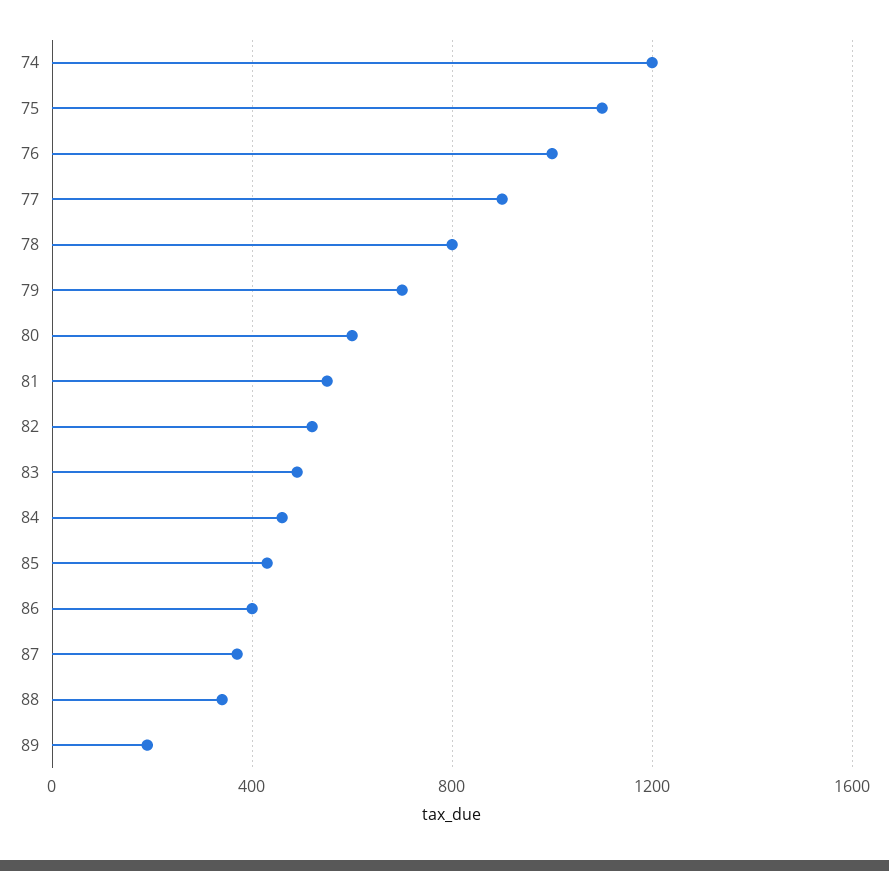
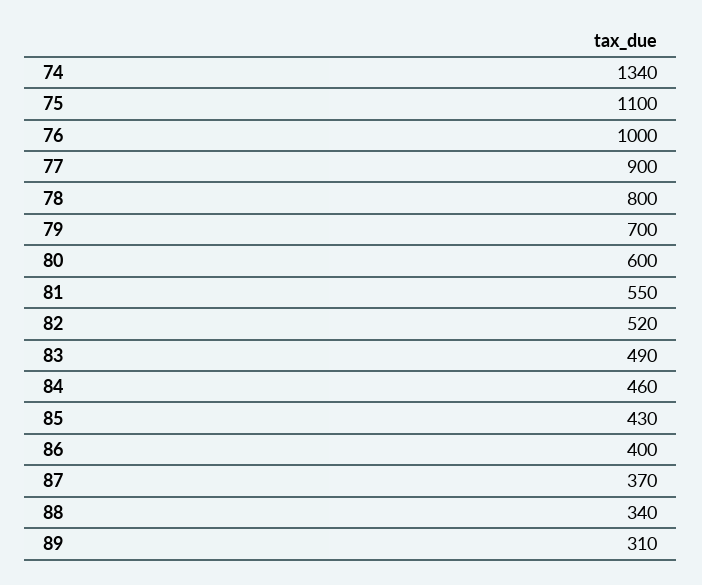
74: 1200 -> 1340
89: 200 -> 310

